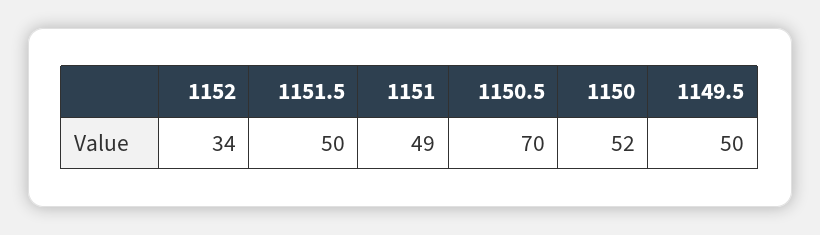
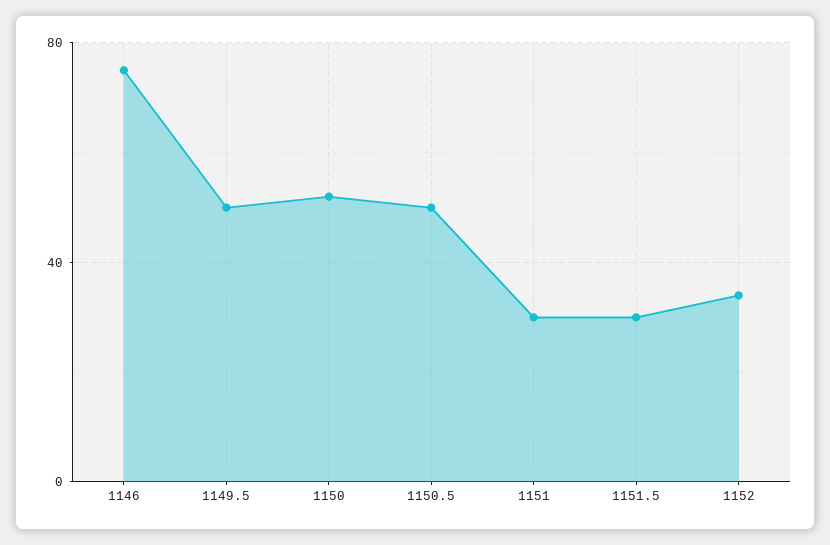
1151.5: 50 -> 30
1151: 49 -> 30
1150.5: 70 -> 50
1146: none -> 75

